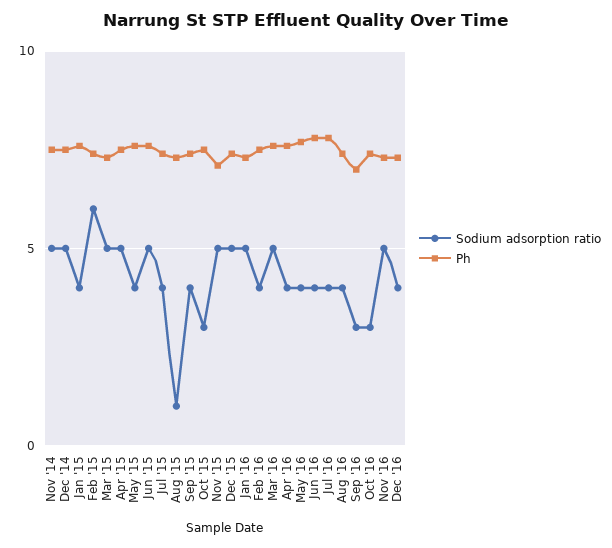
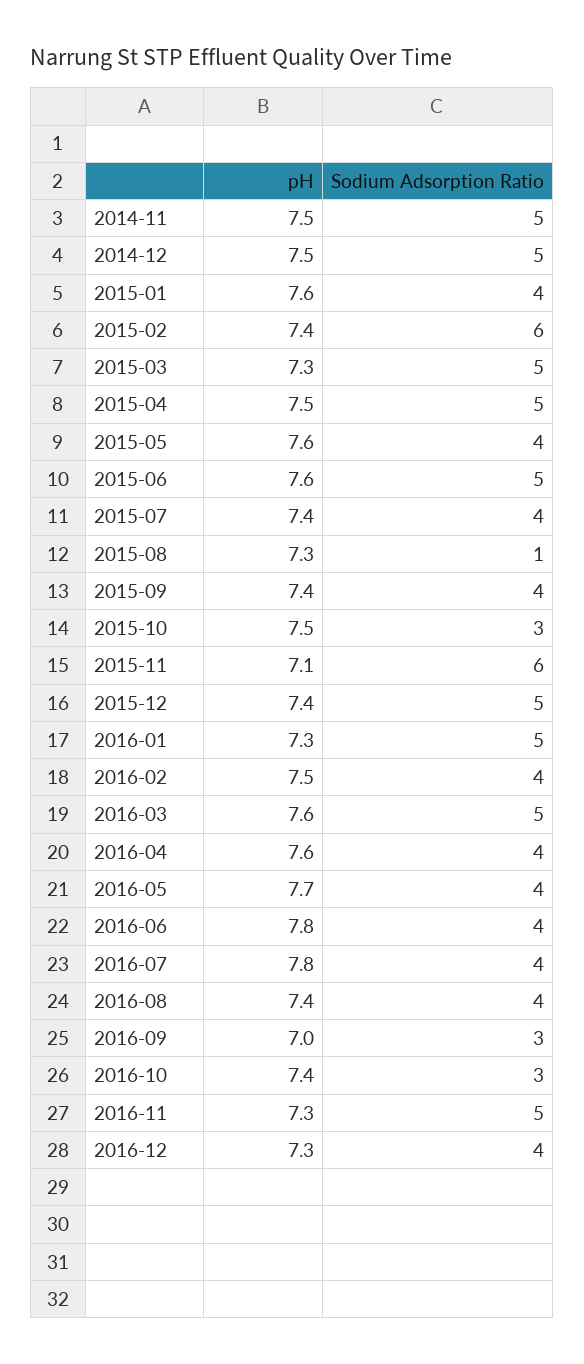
Sodium adsorption ratio, Nov '15: 5 -> 6

